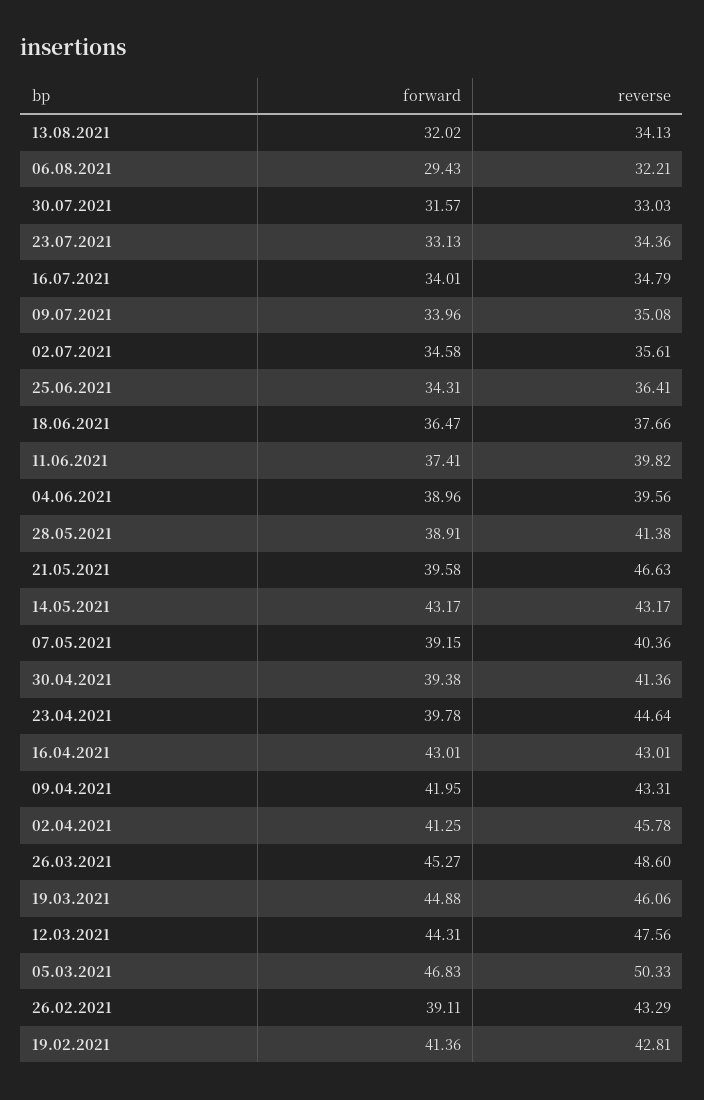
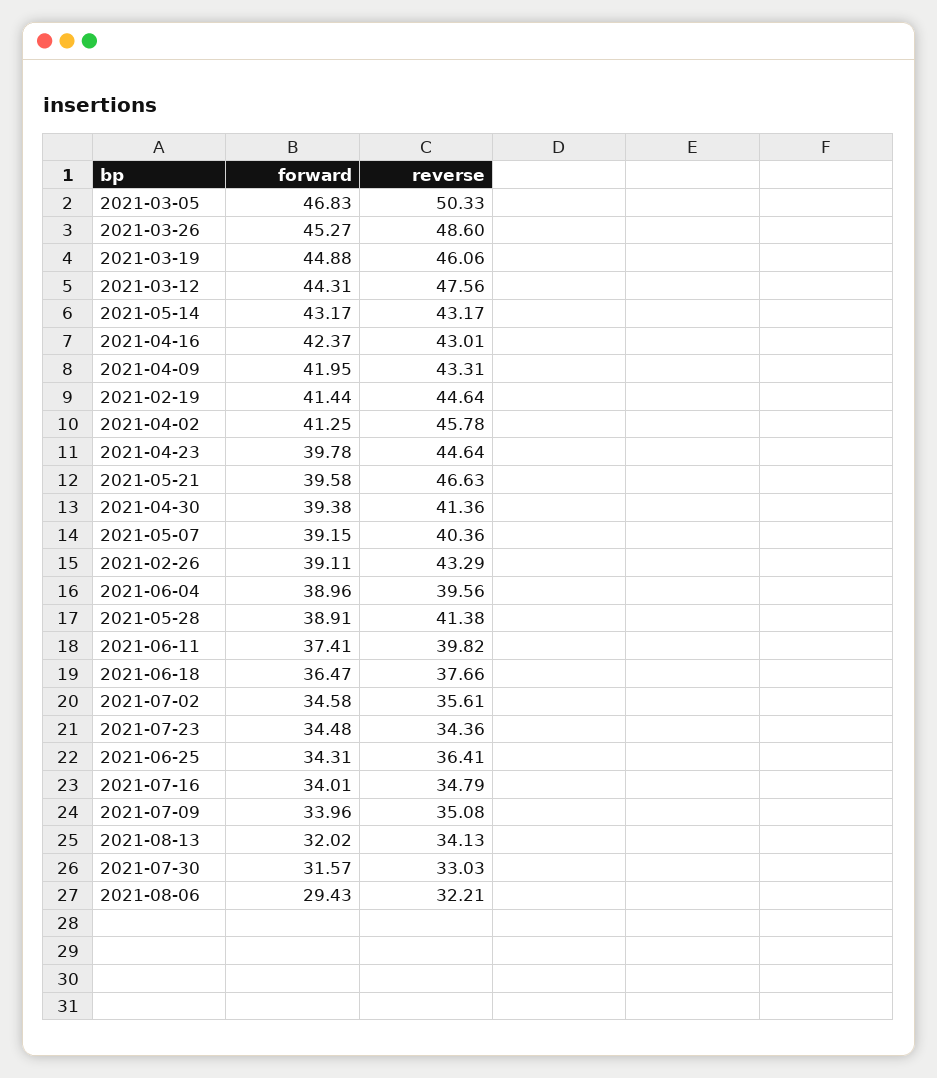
forward, 23.07.2021: 33.13 -> 34.48
forward, 16.04.2021: 43.01 -> 42.37
forward, 19.02.2021: 41.36 -> 41.44
reverse, 19.02.2021: 42.81 -> 44.64

